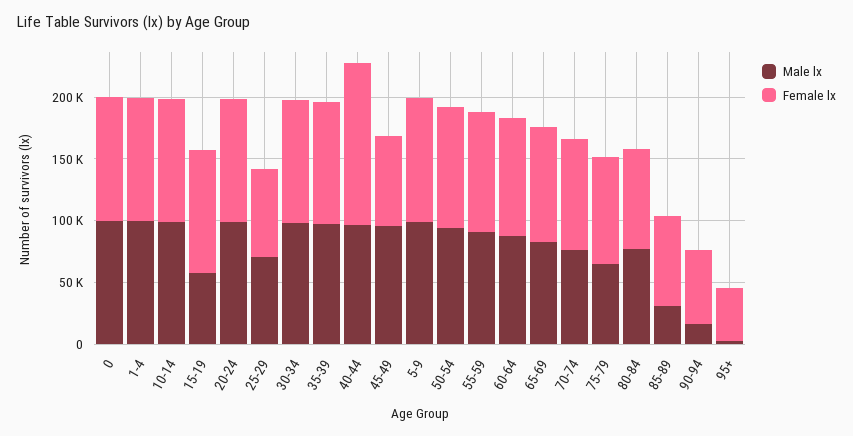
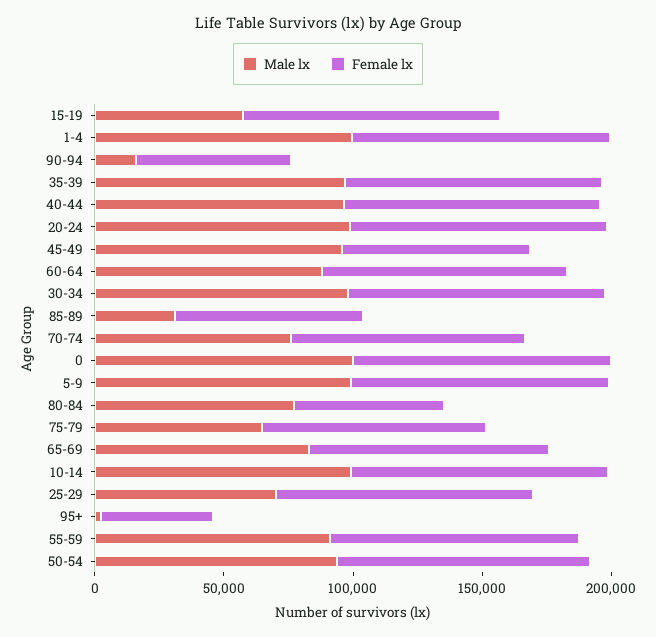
Female lx, 25-29: 70000 -> 100000
Female lx, 40-44: 130000 -> 100000
Female lx, 80-84: 80000 -> 60000

